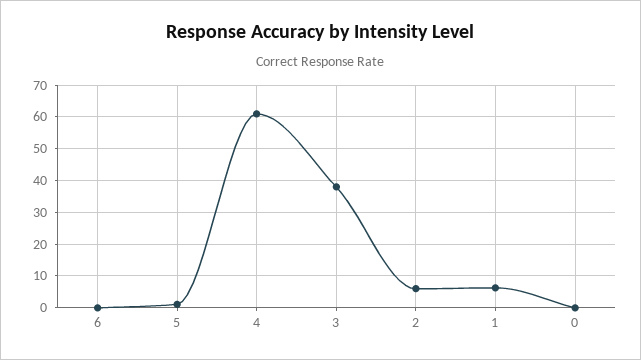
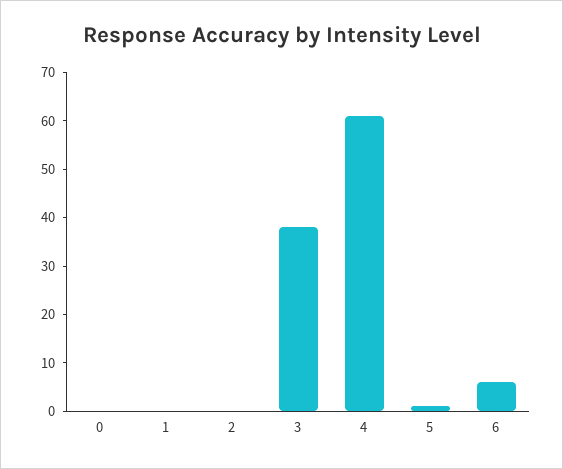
6: 0 -> 6
2: 6 -> 0
1: 6 -> 0

